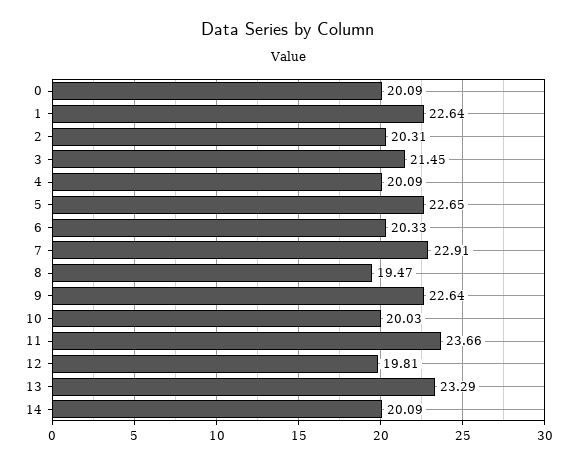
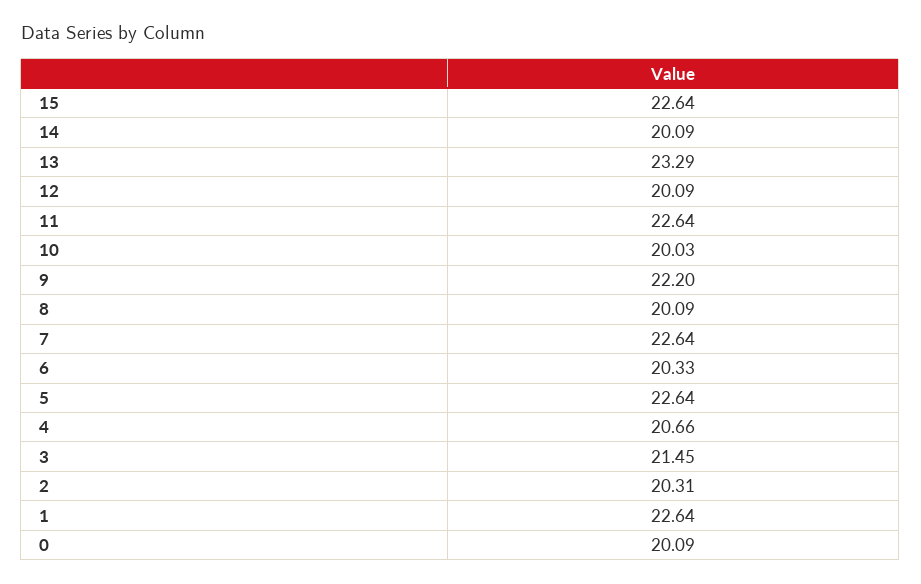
4: 20.09 -> 20.66
5: 22.65 -> 22.64
7: 22.91 -> 22.64
8: 19.47 -> 20.09
9: 22.64 -> 22.2
11: 23.66 -> 22.64
12: 19.81 -> 20.09
15: none -> 22.64

